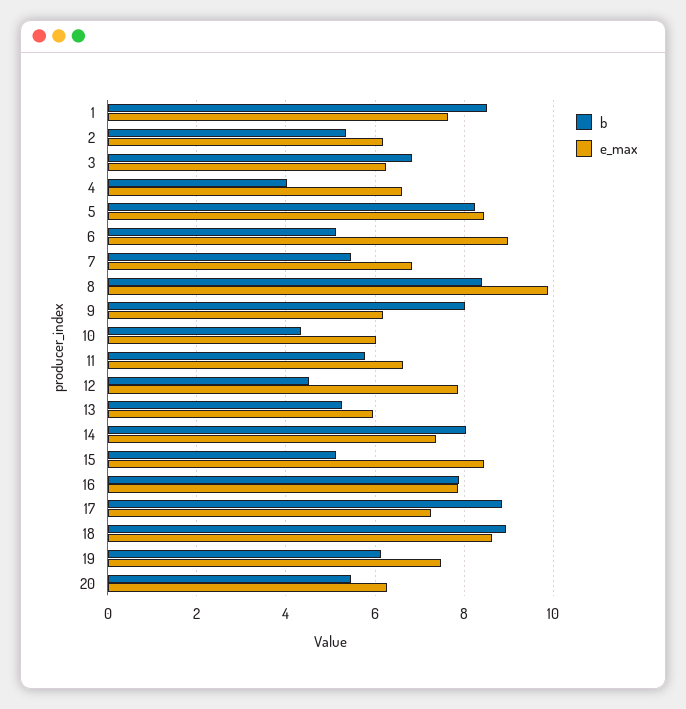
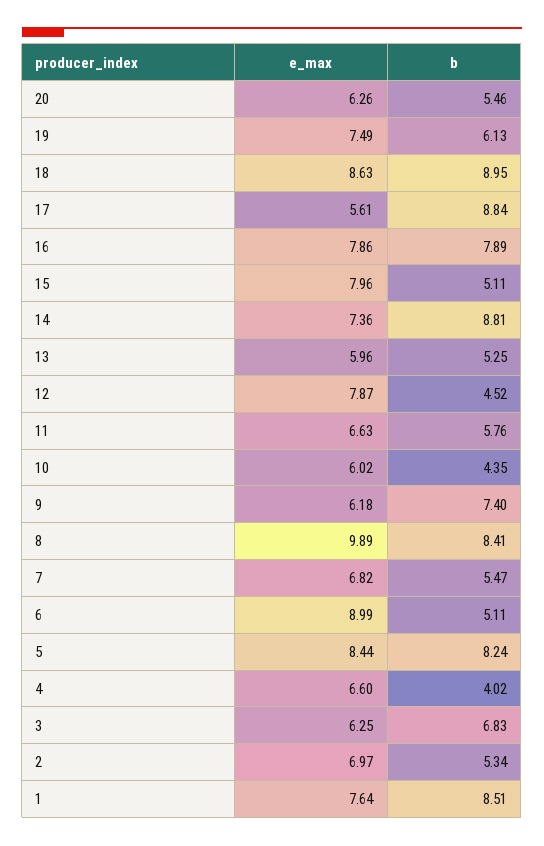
e_max, 2: 6.2 -> 6.97
b, 9: 8 -> 7.4
b, 14: 8 -> 8.81
e_max, 15: 8.4 -> 7.96
e_max, 17: 7.2 -> 5.61

